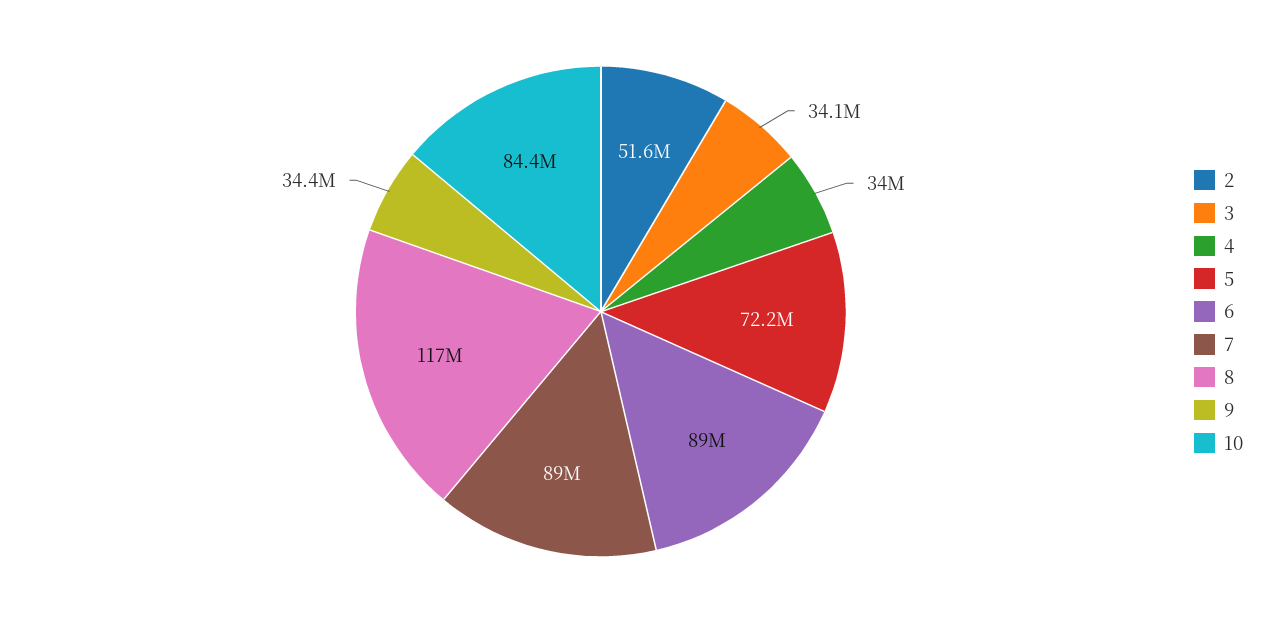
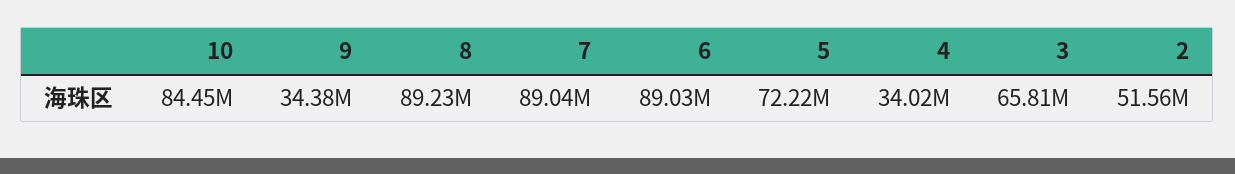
3: 34100000 -> 65810000
8: 117000000 -> 89230000

